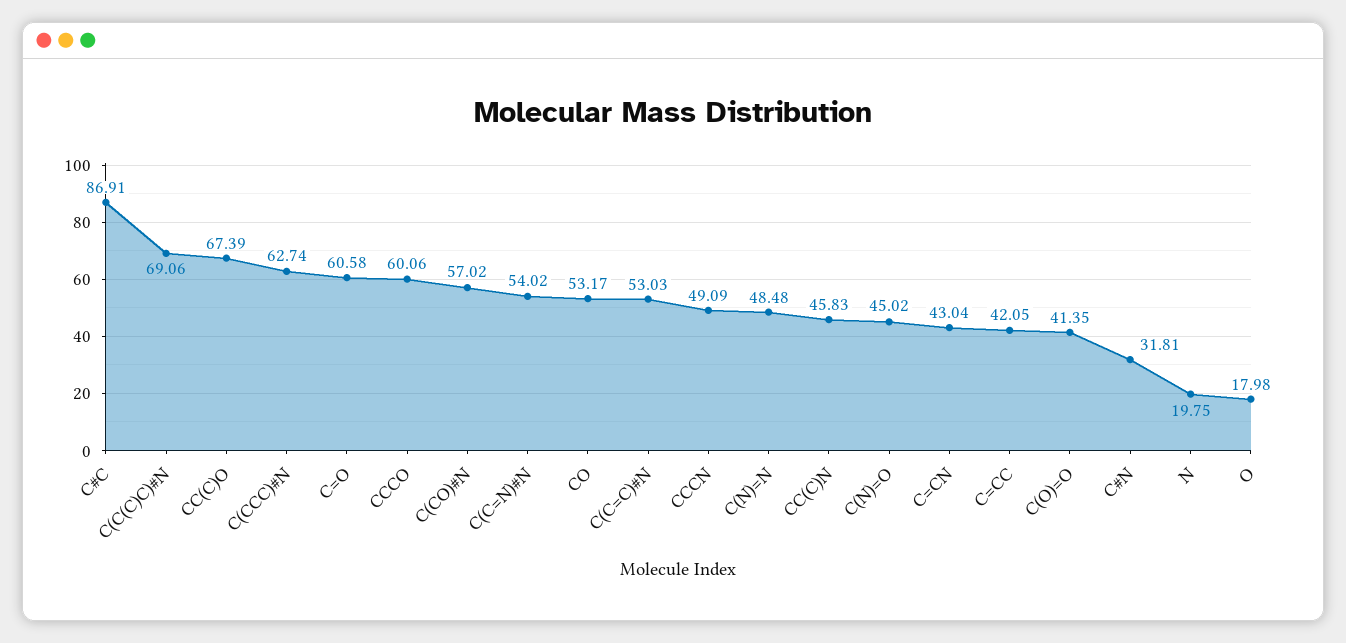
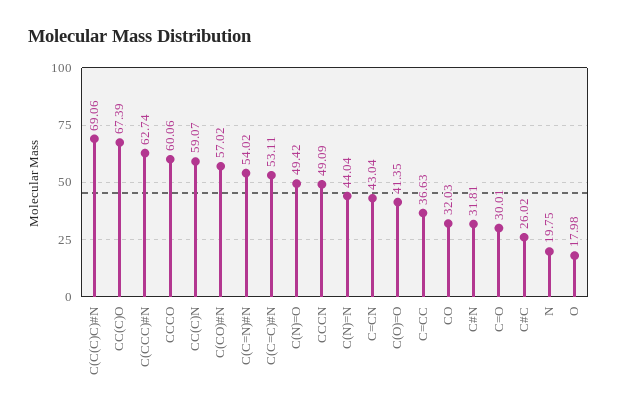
C#C: 86.91 -> 26.02
C=O: 60.58 -> 30.01
CO: 53.17 -> 32.03
C(C=C)#N: 53.03 -> 53.11
C(N)=N: 48.48 -> 44.04
CC(C)N: 45.83 -> 59.07
C(N)=O: 45.02 -> 49.42
C=CC: 42.05 -> 36.63

